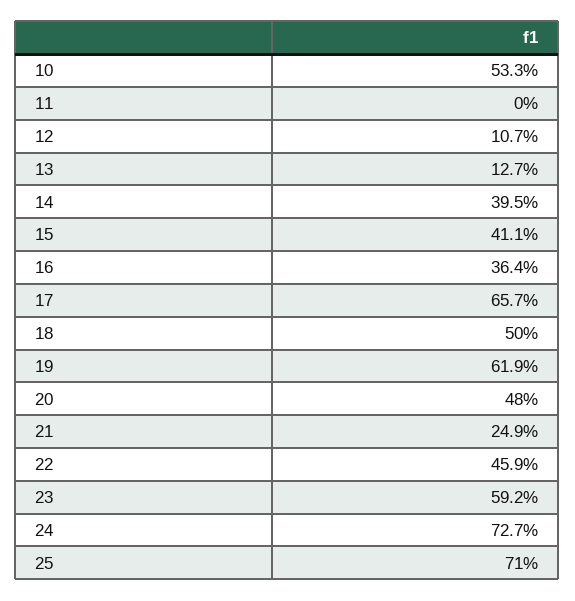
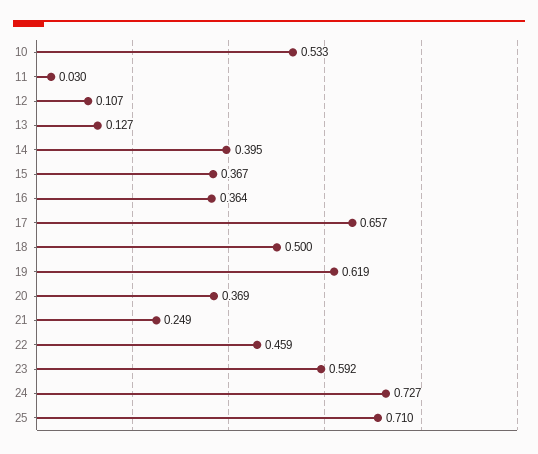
11: 0 -> 0.03
15: 0.411 -> 0.367
20: 0.48 -> 0.369

